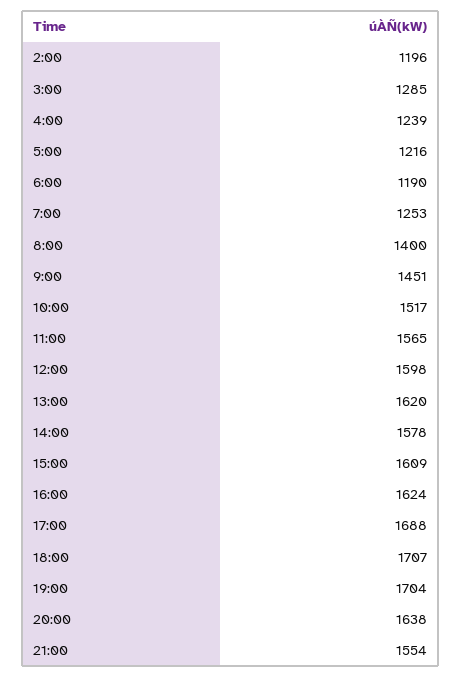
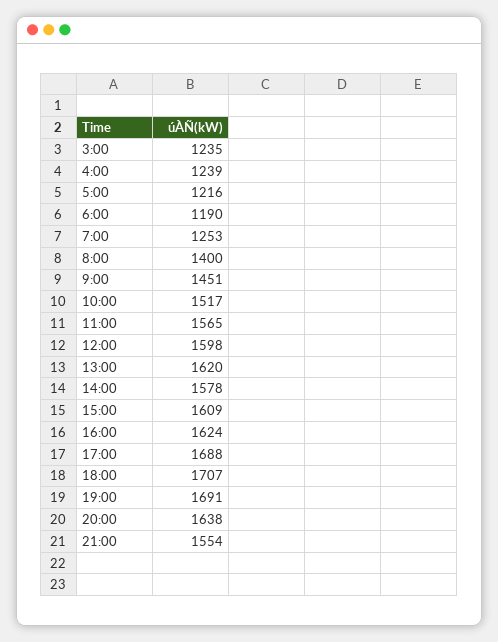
2:00: 1196 -> none
3:00: 1285 -> 1235
19:00: 1704 -> 1691

